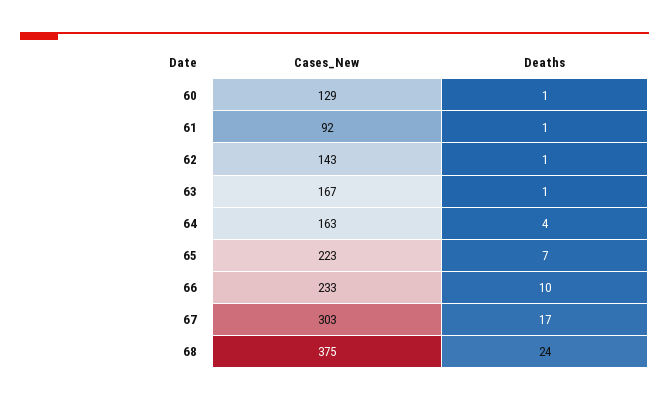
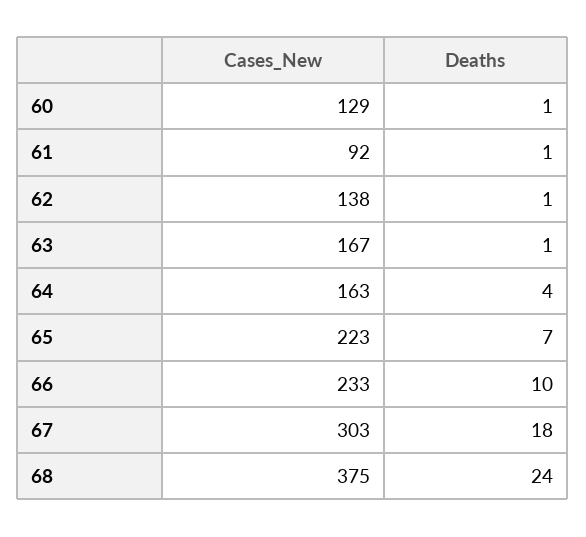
Cases_New, 62: 143 -> 138
Deaths, 67: 17 -> 18

